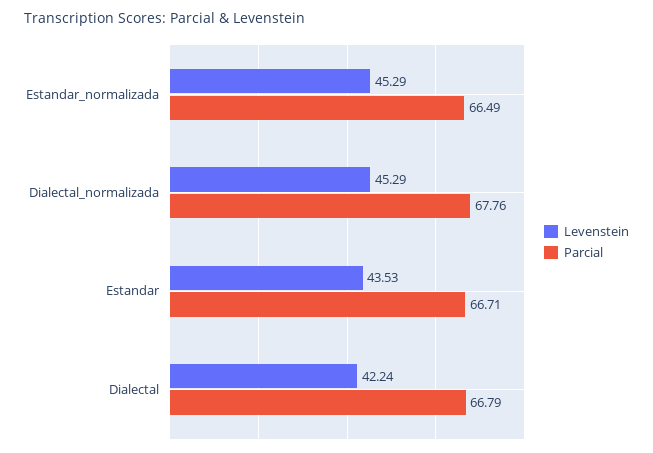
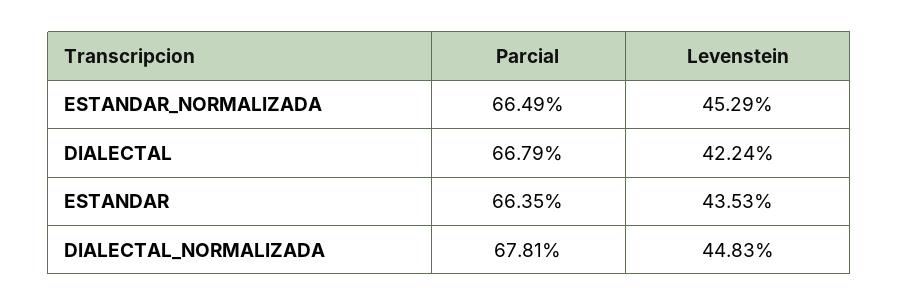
Levenstein, Dialectal_normalizada: 45.29 -> 44.83
Parcial, Dialectal_normalizada: 67.76 -> 67.81
Parcial, Estandar: 66.71 -> 66.35

